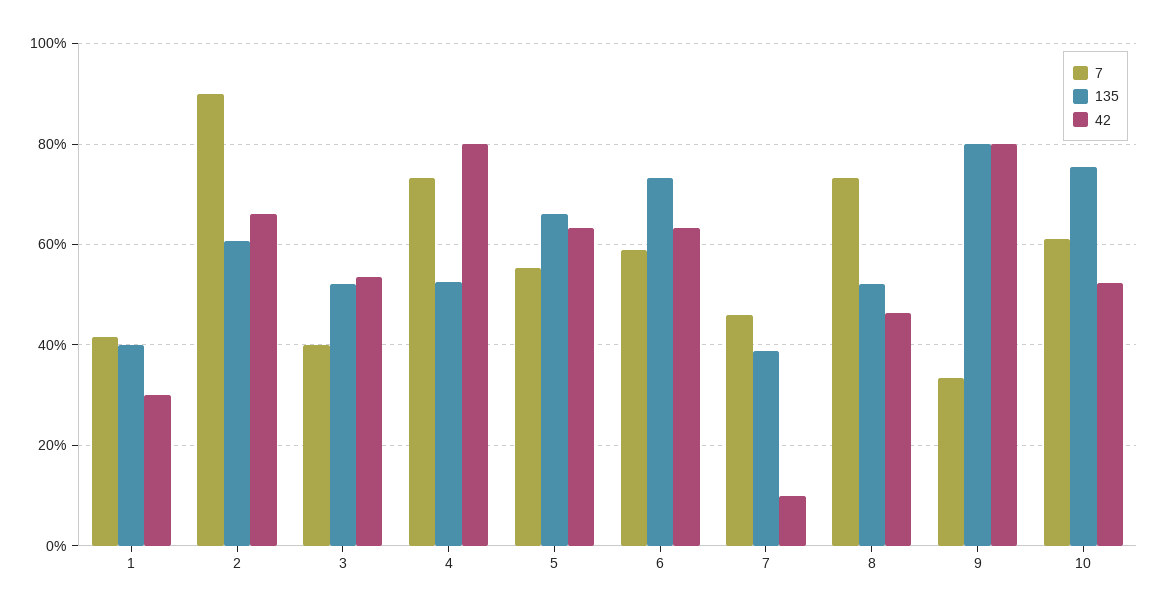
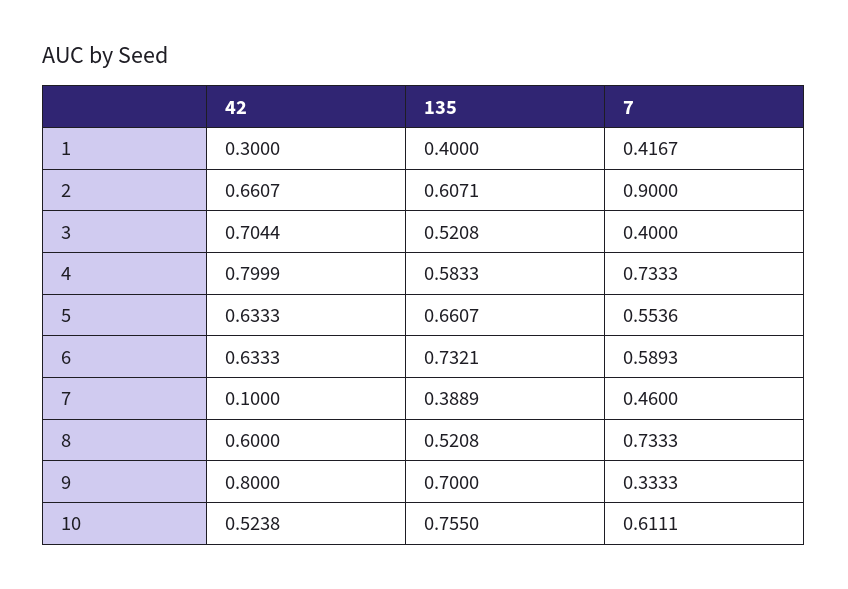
42, 3: 0.54 -> 0.7044
135, 4: 0.52 -> 0.5833
42, 8: 0.46 -> 0.6
135, 9: 0.8 -> 0.7

